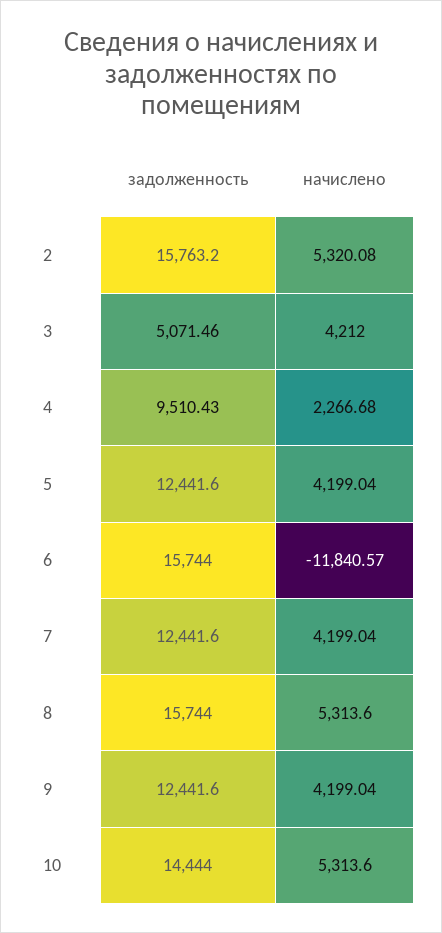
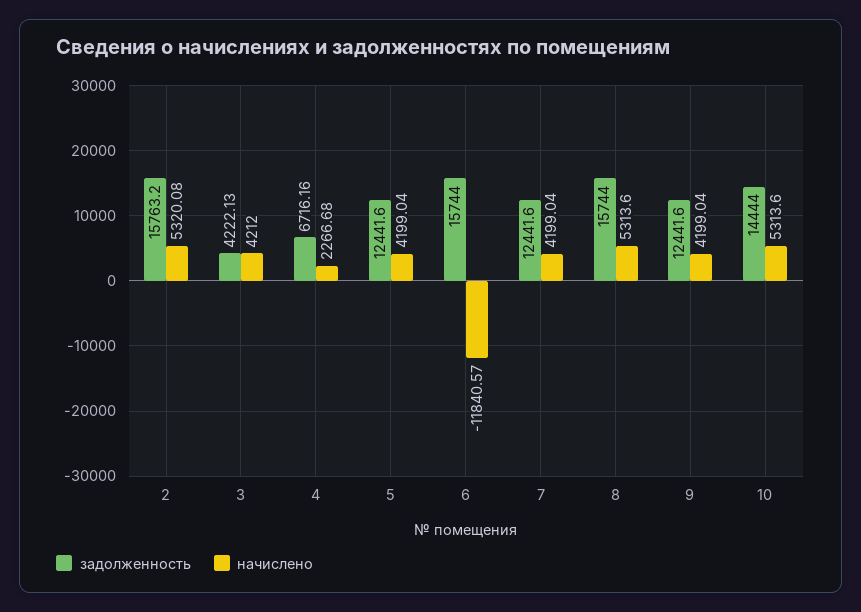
задолженность, 3: 5071.46 -> 4222.13
задолженность, 4: 9510.43 -> 6716.16

